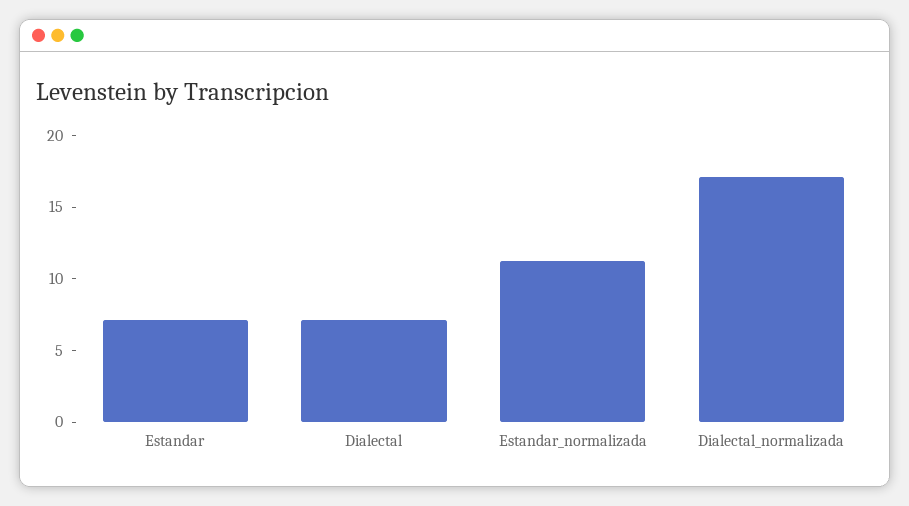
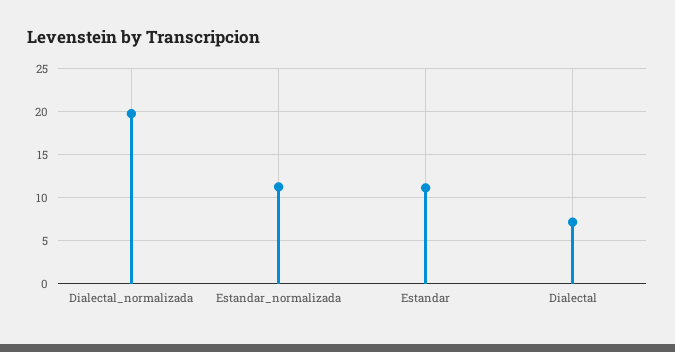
Estandar: 7 -> 11
Dialectal_normalizada: 17 -> 20

